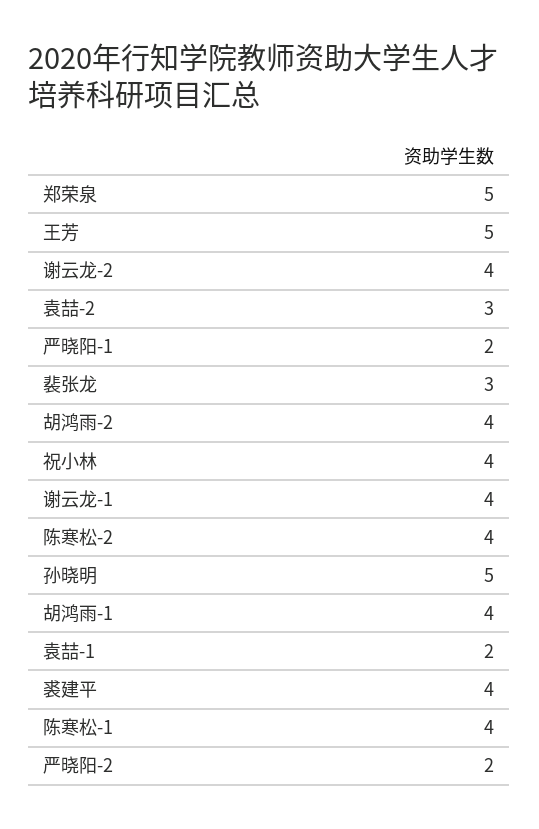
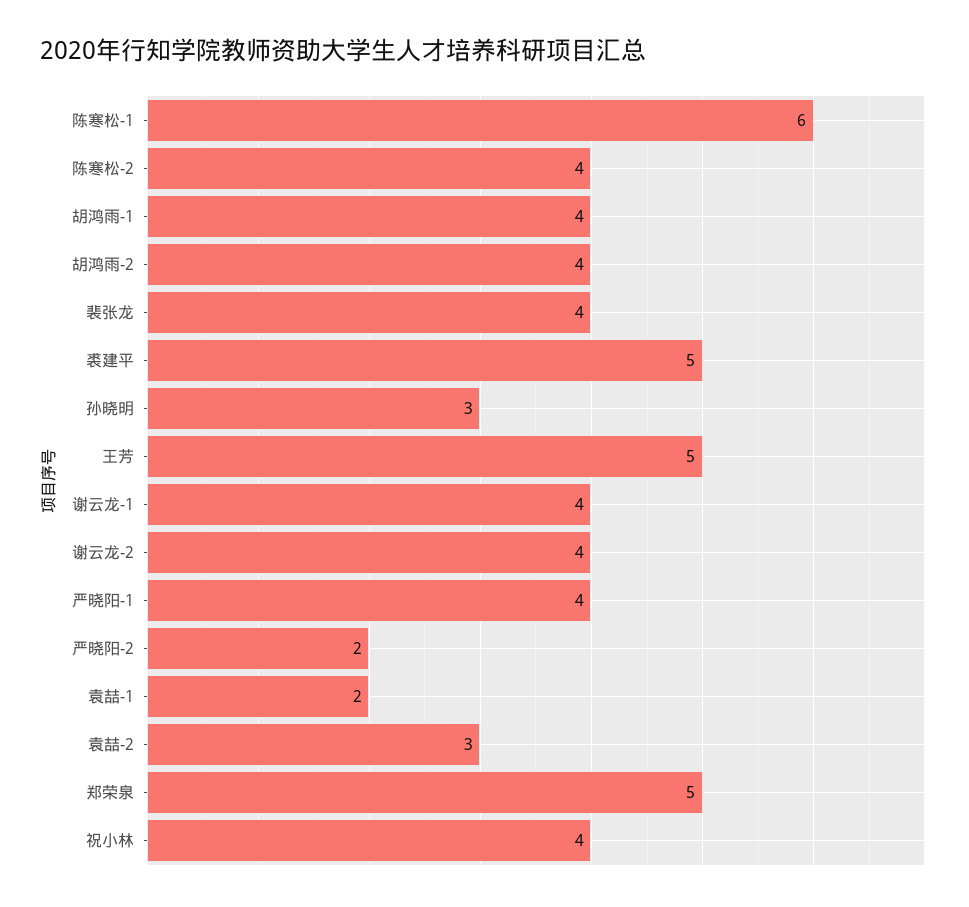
严晓阳-1: 2 -> 4
裴张龙: 3 -> 4
孙晓明: 5 -> 3
裘建平: 4 -> 5
陈寒松-1: 4 -> 6

